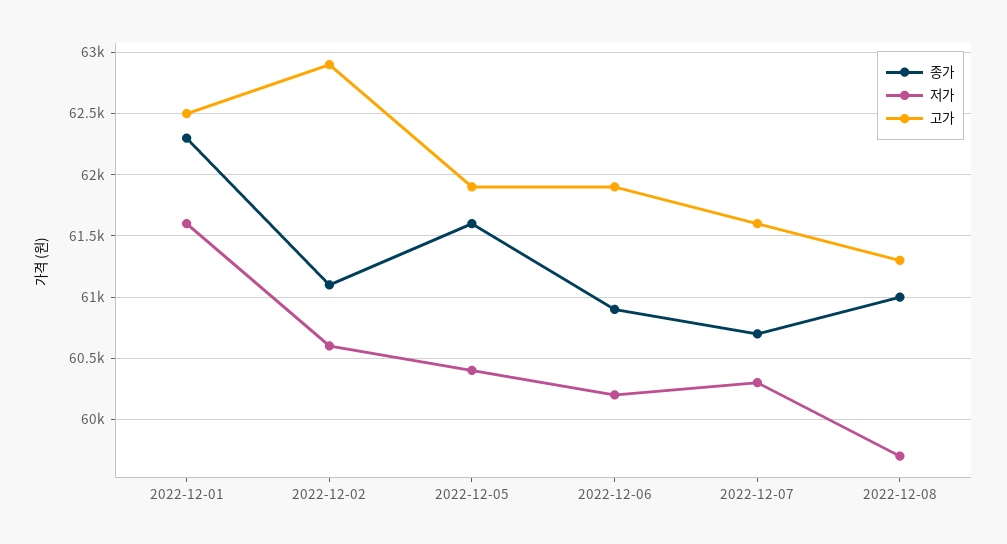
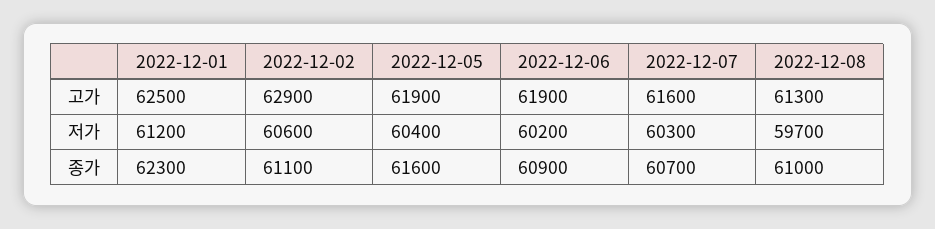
저가, 2022-12-01: 61600 -> 61200

